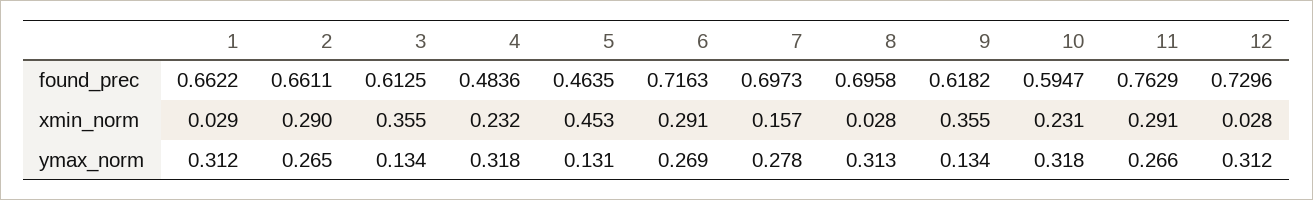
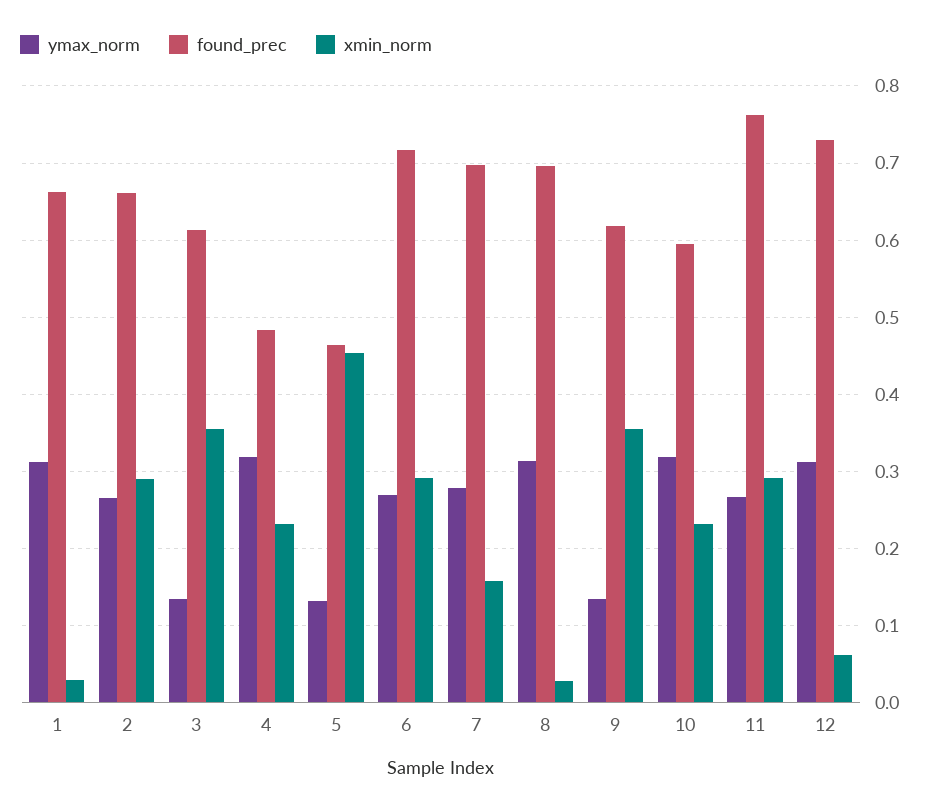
xmin_norm, 12: 0.028 -> 0.06

